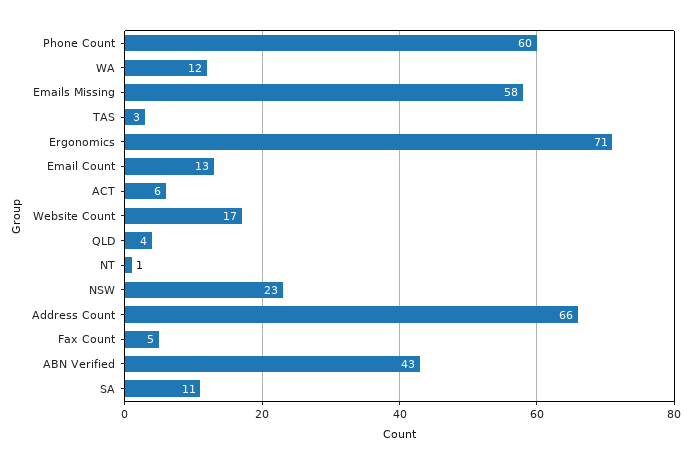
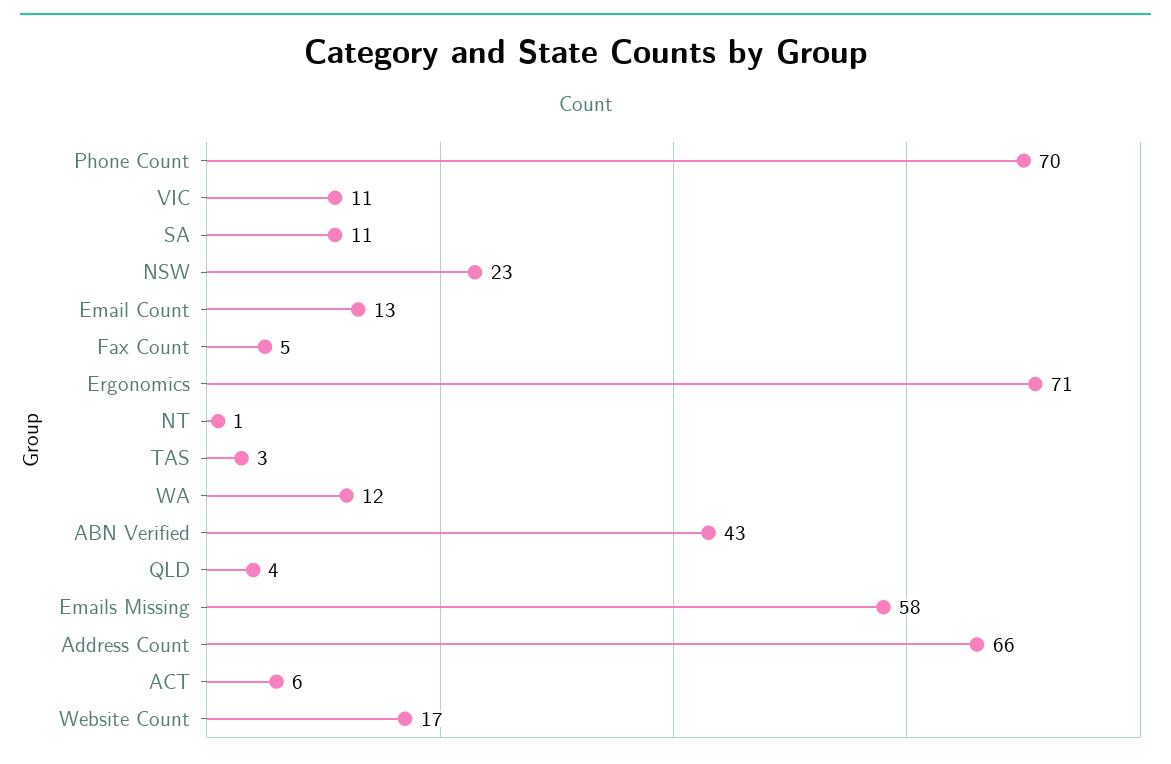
Phone Count: 60 -> 70
VIC: none -> 11

